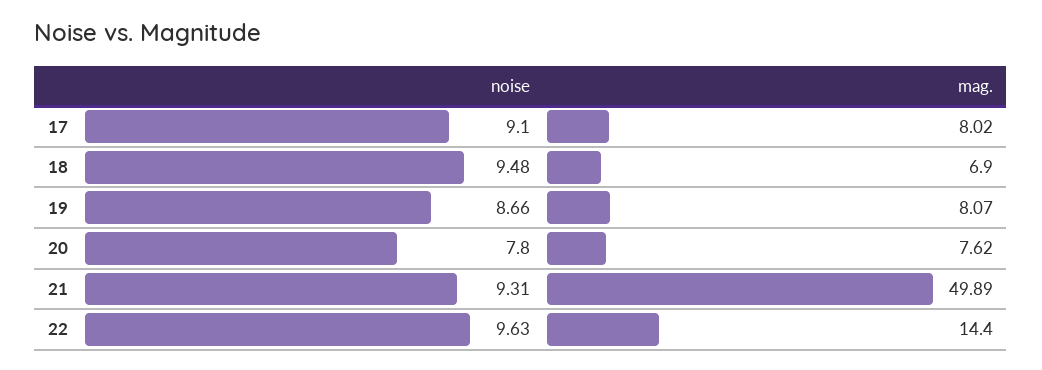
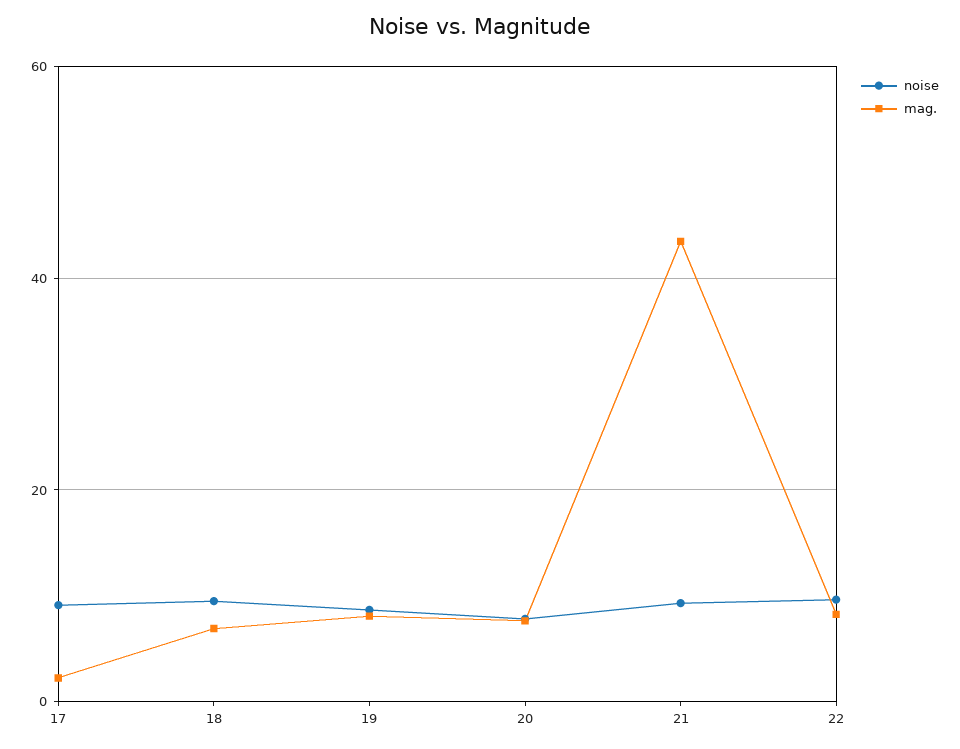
mag., 17: 8.02 -> 2
mag., 21: 49.89 -> 44
mag., 22: 14.4 -> 8

